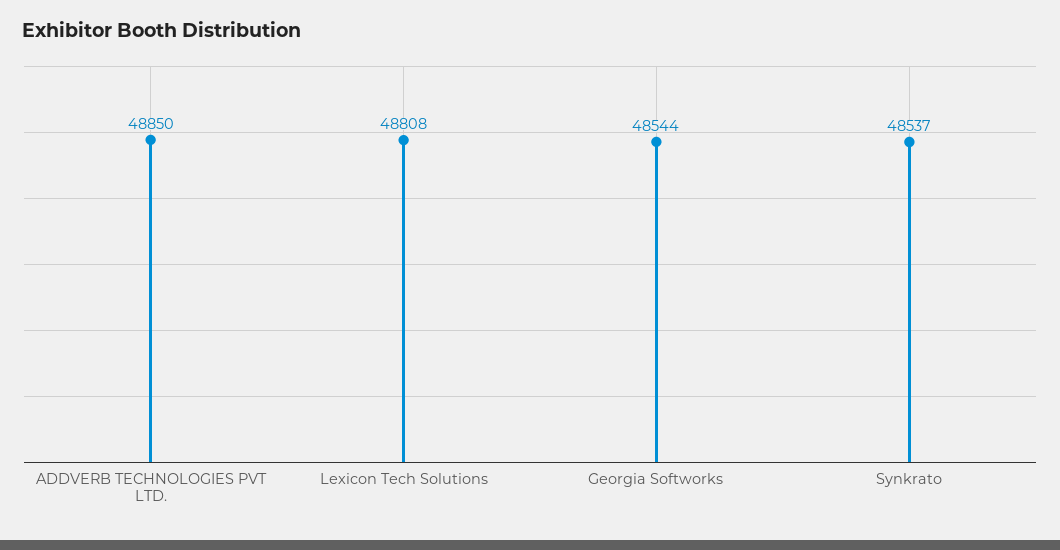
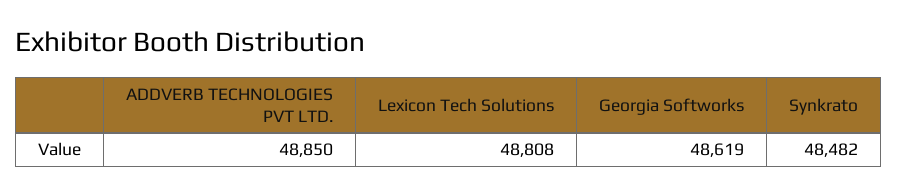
Georgia Softworks: 48544 -> 48619
Synkrato: 48537 -> 48482

